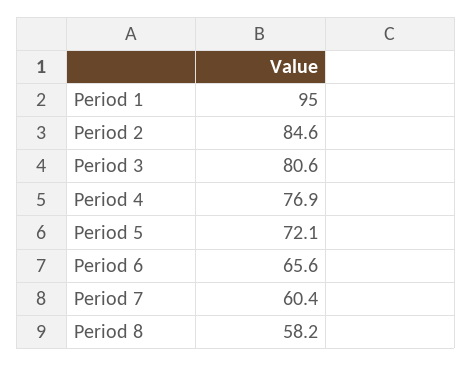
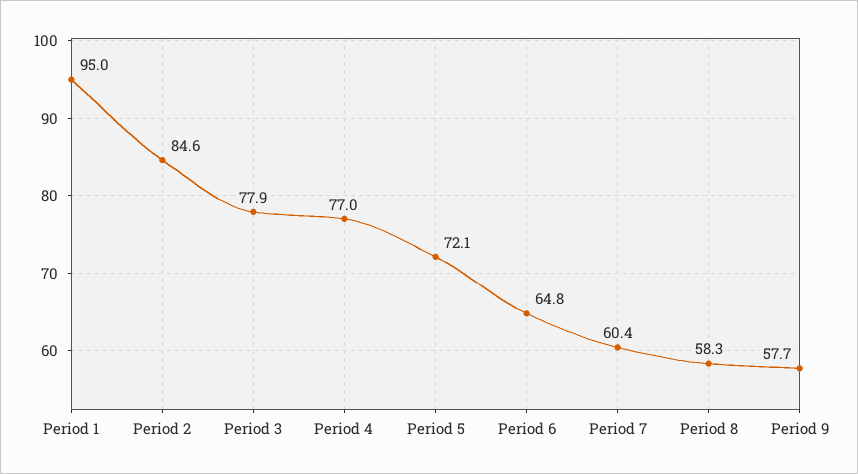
Period 3: 80.6 -> 77.9
Period 4: 76.9 -> 77
Period 6: 65.6 -> 64.8
Period 8: 58.2 -> 58.3
Period 9: none -> 57.7

